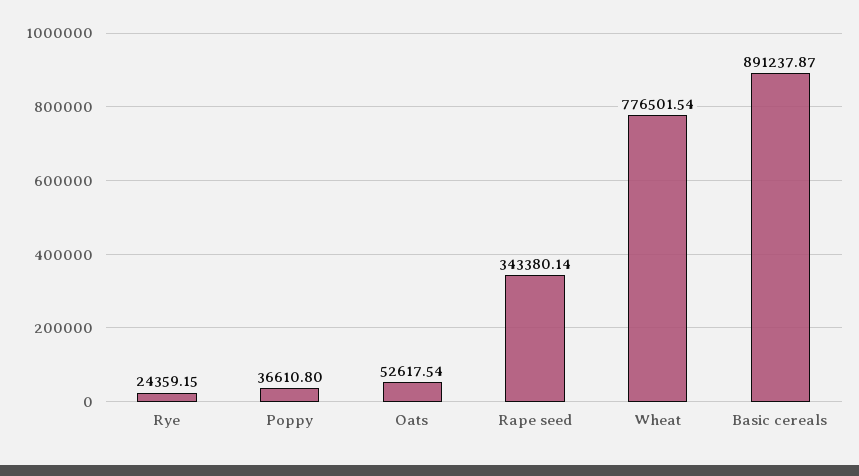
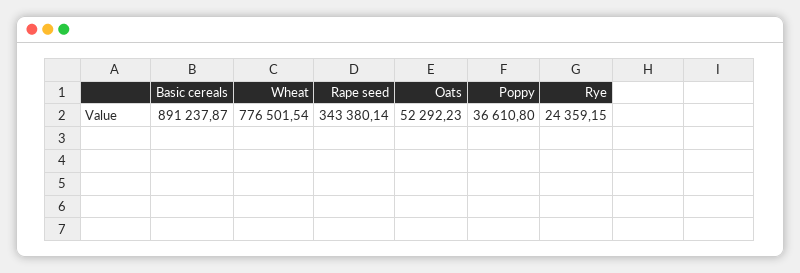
Oats: 52617.54 -> 52292.23

